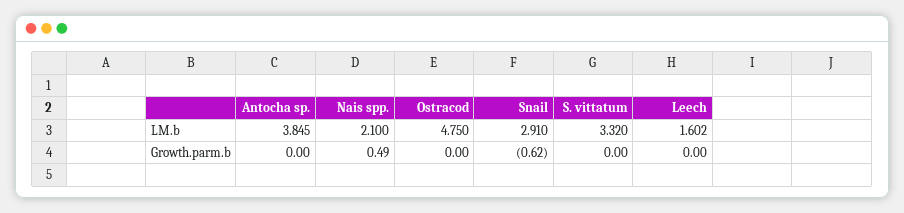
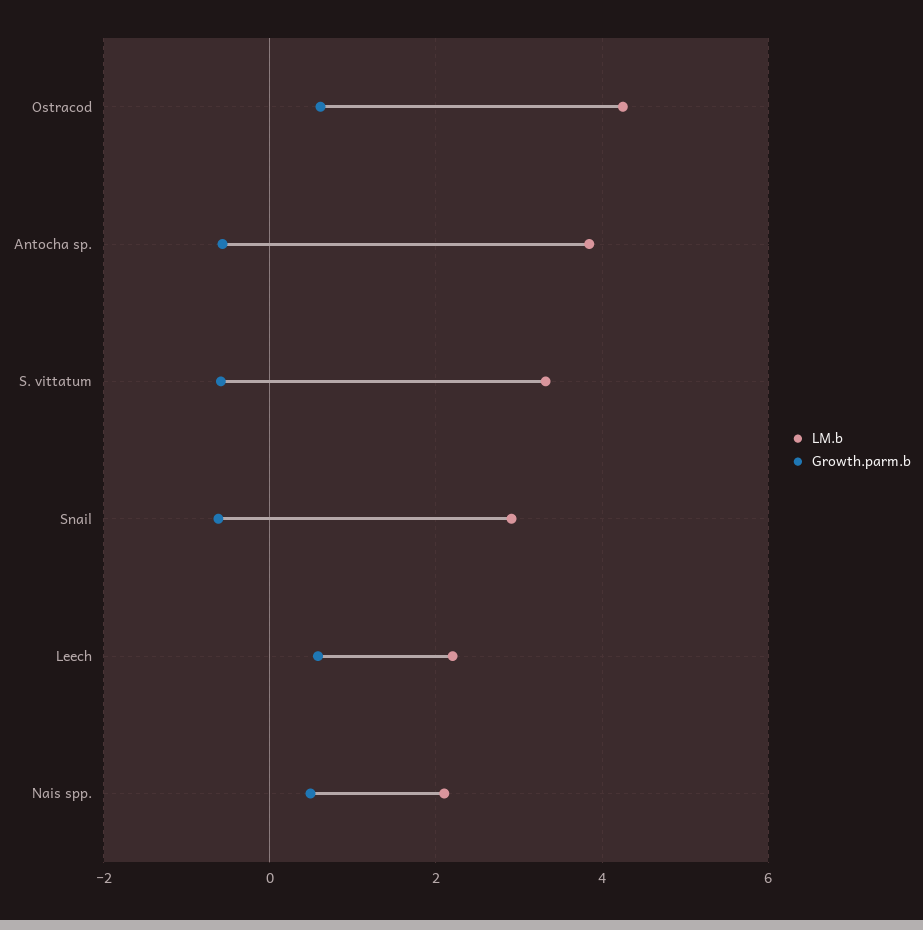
LM.b, Ostracod: 4.75 -> 4.2
LM.b, Leech: 1.602 -> 2.2
Growth.parm.b, Antocha sp.: 0 -> -0.6
Growth.parm.b, Ostracod: 0 -> 0.6
Growth.parm.b, S. vittatum: 0 -> -0.6
Growth.parm.b, Leech: 0 -> 0.6

